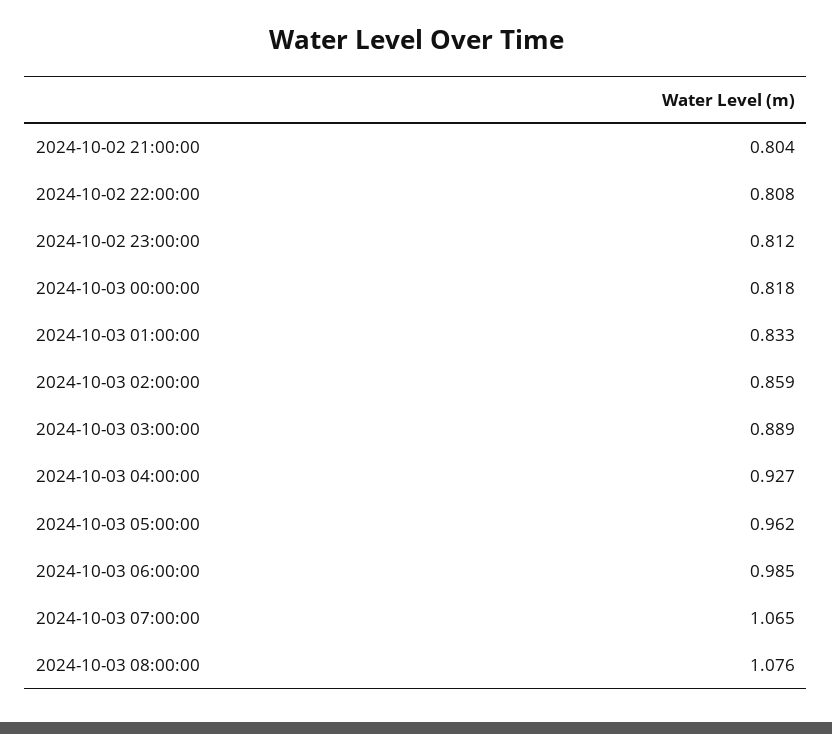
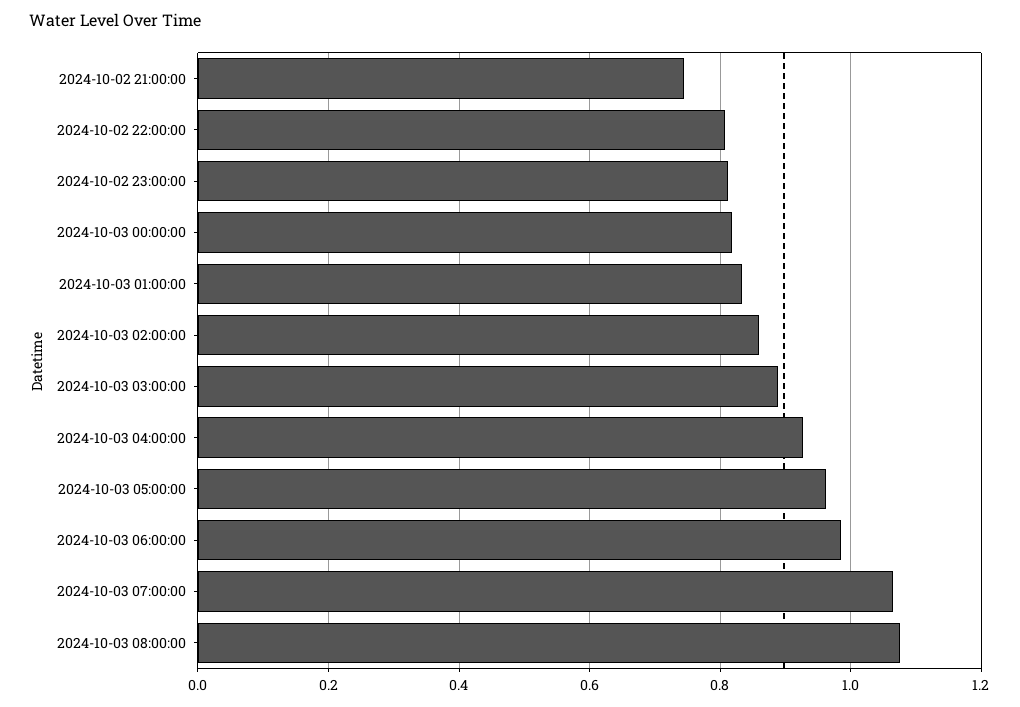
2024-10-02 21:00:00: 0.804 -> 0.74

